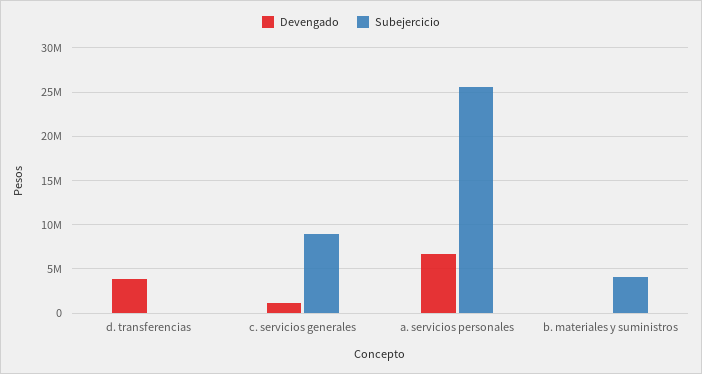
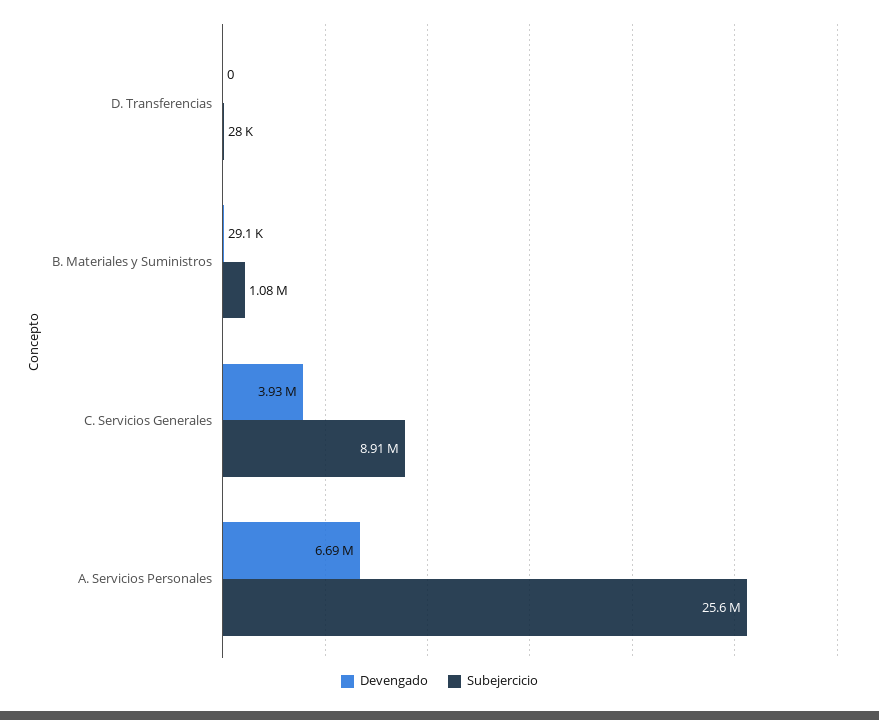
Devengado, d. transferencias: 4000000 -> 0
Devengado, c. servicios generales: 1000000 -> 3930000
Subejercicio, b. materiales y suministros: 4000000 -> 1080000

